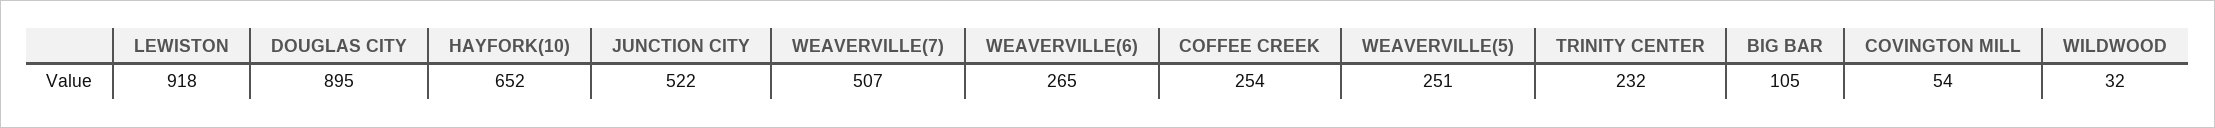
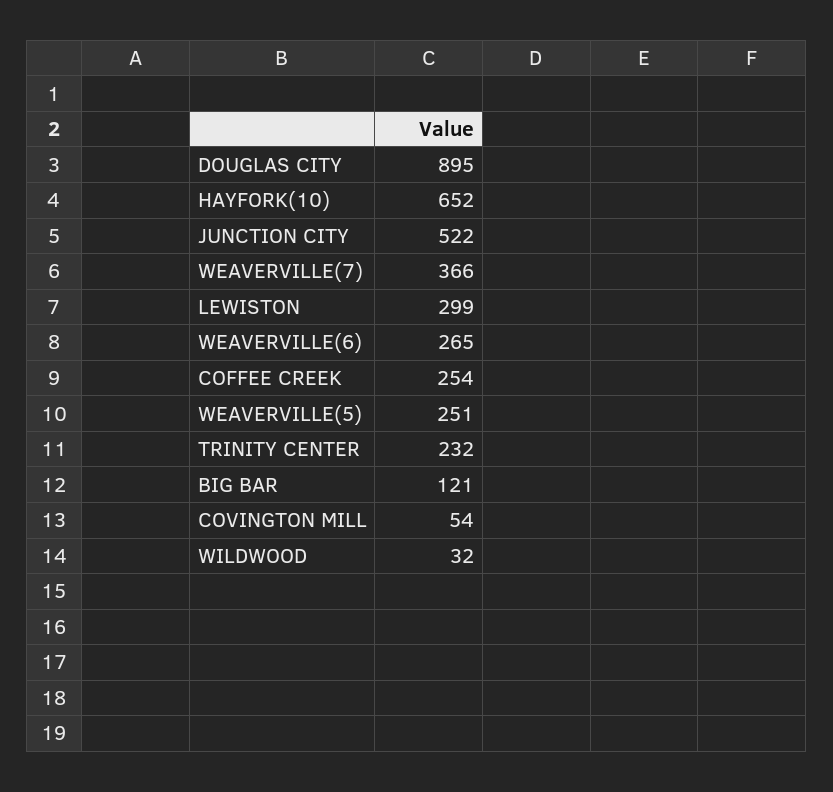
LEWISTON: 918 -> 299
WEAVERVILLE(7): 507 -> 366
BIG BAR: 105 -> 121

